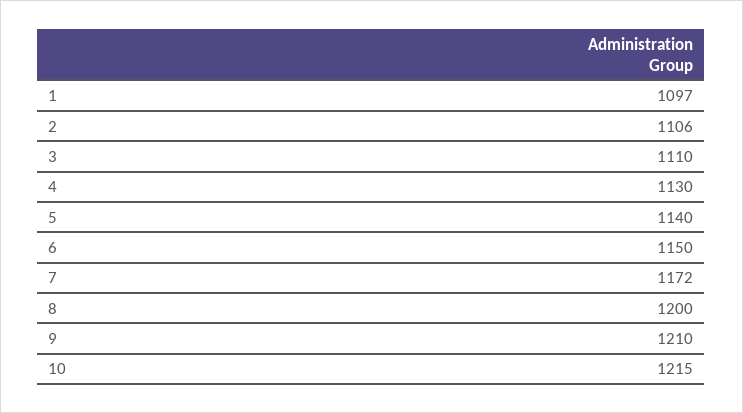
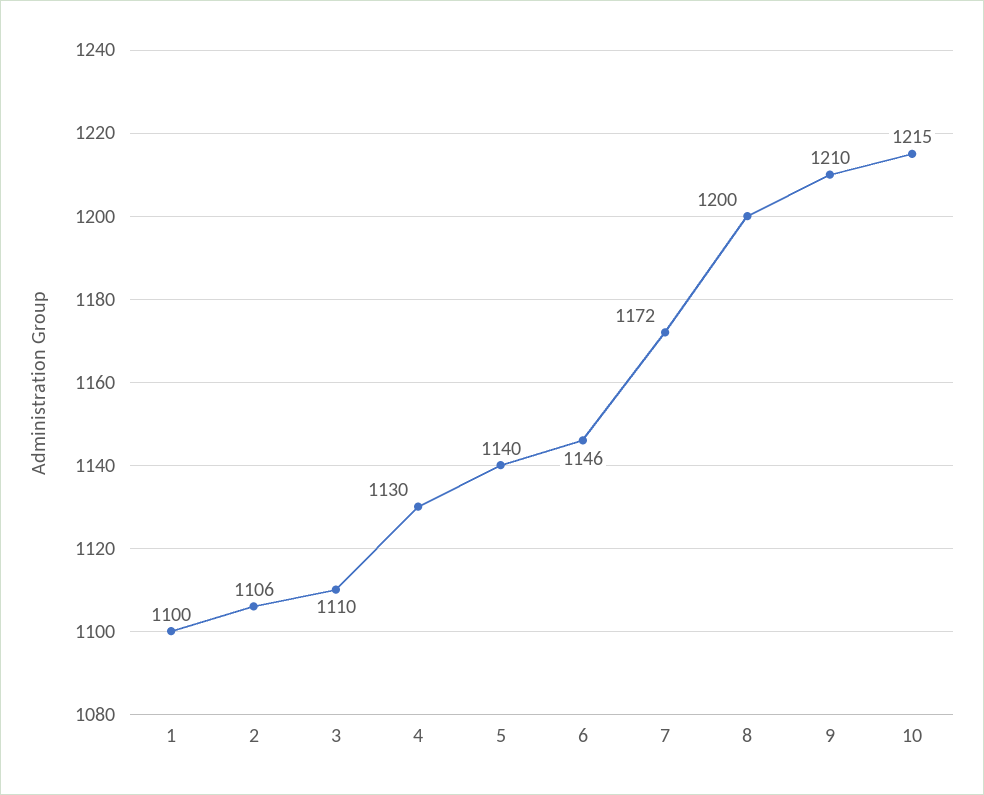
1: 1097 -> 1100
6: 1150 -> 1146

